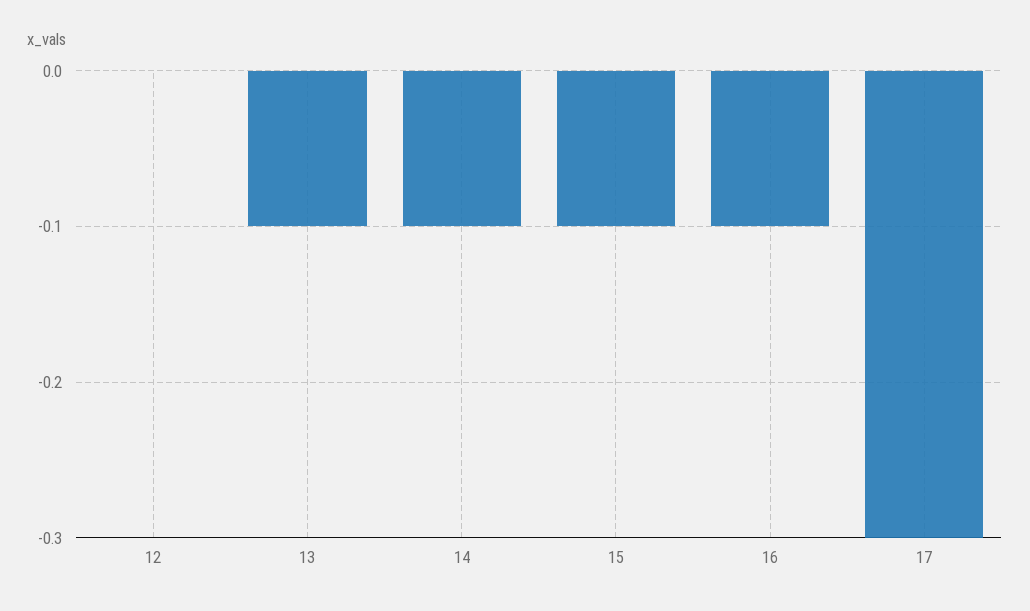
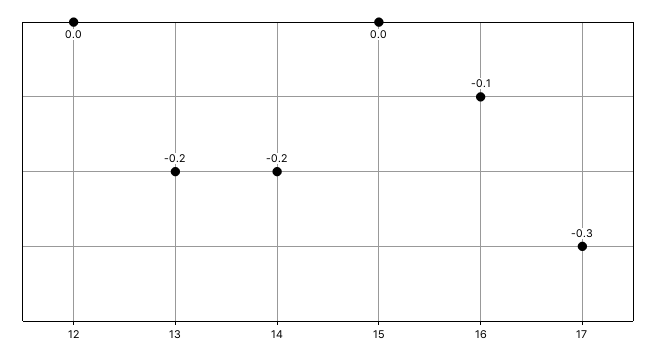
13: -0.1 -> -0.2
14: -0.1 -> -0.2
15: -0.1 -> 0

